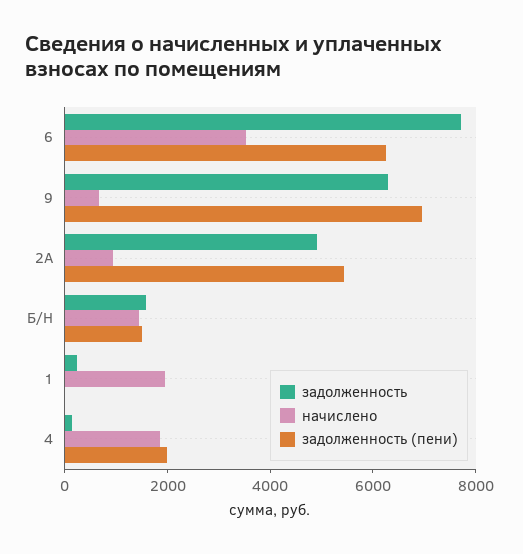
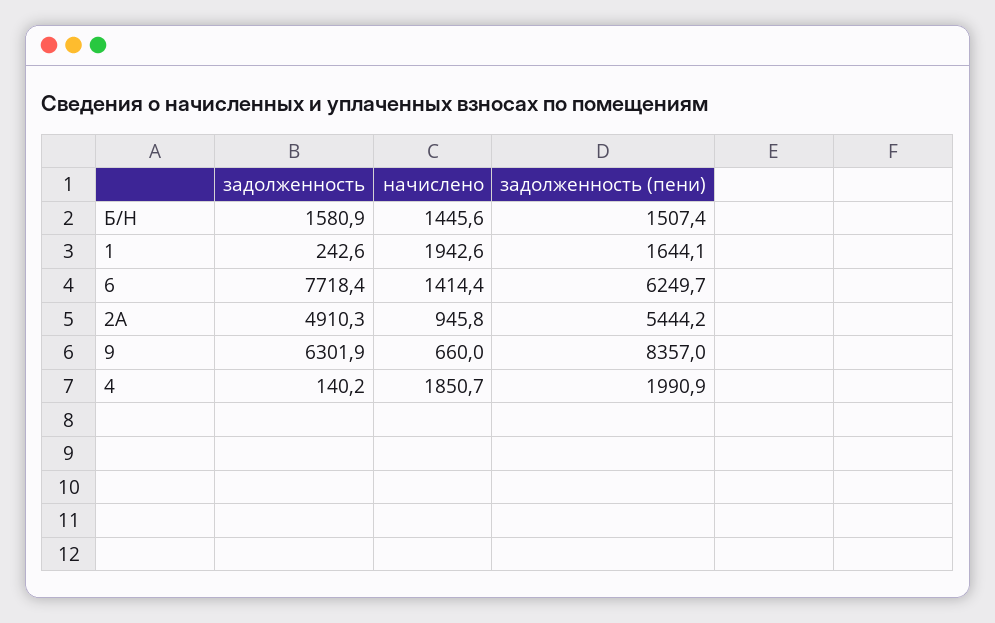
начислено, 6: 3500 -> 1414.4
задолженность (пени), 9: 7000 -> 8357
задолженность (пени), 1: 0 -> 1644.1

